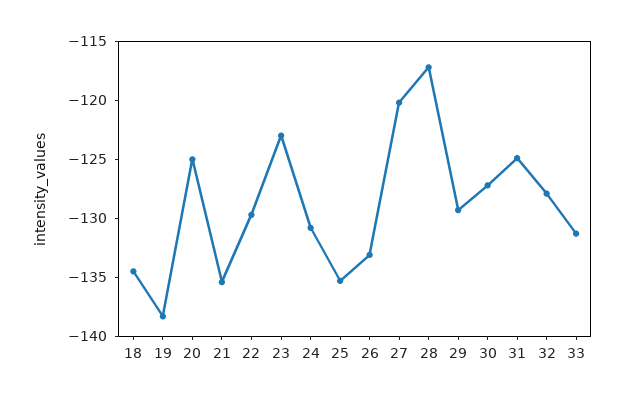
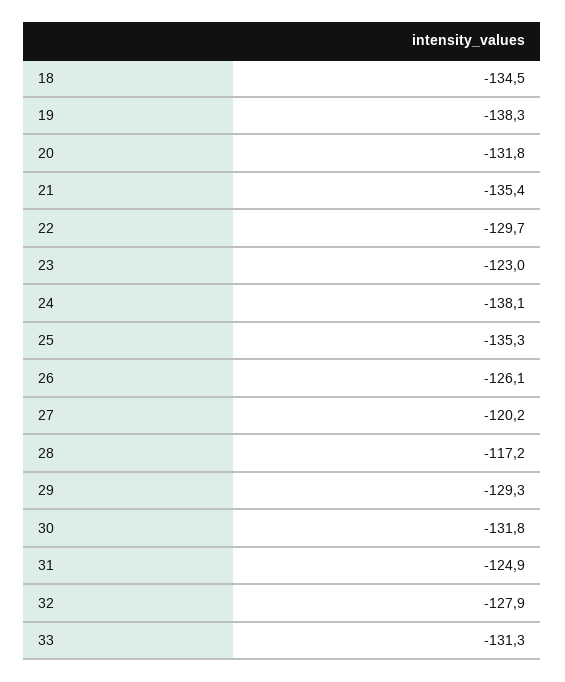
20: -125 -> -131.8
24: -131 -> -138.1
26: -133 -> -126.1
30: -127 -> -131.8

